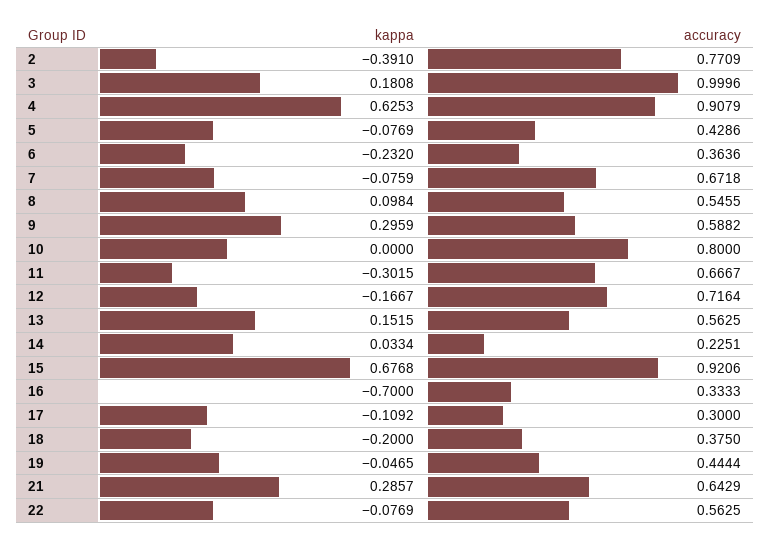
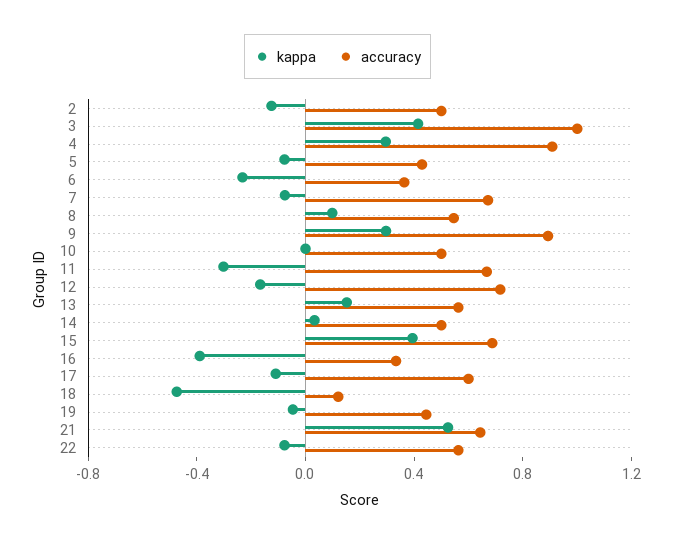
kappa, 2: -0.391 -> -0.1
accuracy, 2: 0.7709 -> 0.5
kappa, 3: 0.1808 -> 0.4
kappa, 4: 0.6253 -> 0.3
accuracy, 9: 0.5882 -> 0.9
accuracy, 10: 0.8 -> 0.5
accuracy, 14: 0.2251 -> 0.5
kappa, 15: 0.6768 -> 0.4
accuracy, 15: 0.9206 -> 0.7
kappa, 16: -0.7 -> -0.4
accuracy, 17: 0.3 -> 0.6
kappa, 18: -0.2 -> -0.5
accuracy, 18: 0.375 -> 0.1
kappa, 21: 0.2857 -> 0.5

